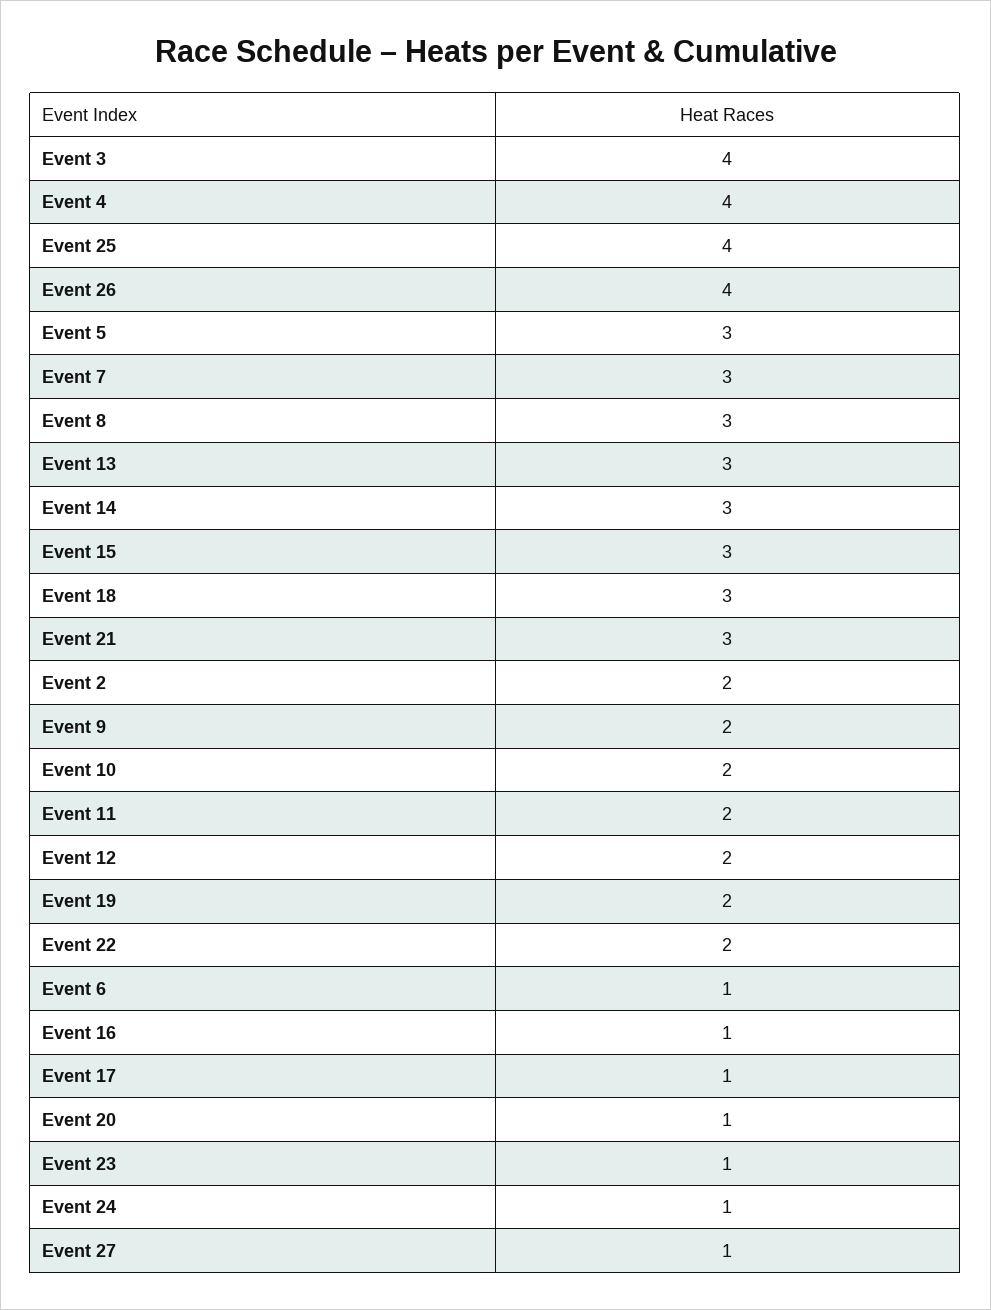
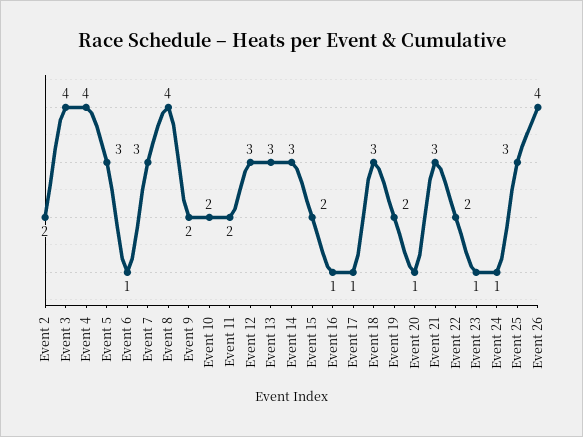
Event 25: 4 -> 3
Event 8: 3 -> 4
Event 15: 3 -> 2
Event 12: 2 -> 3
Event 27: 1 -> none

